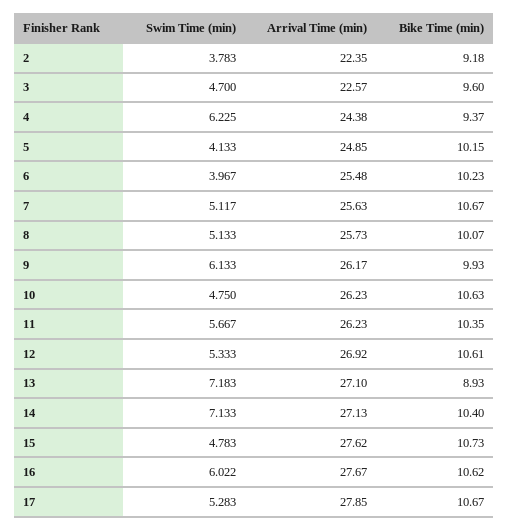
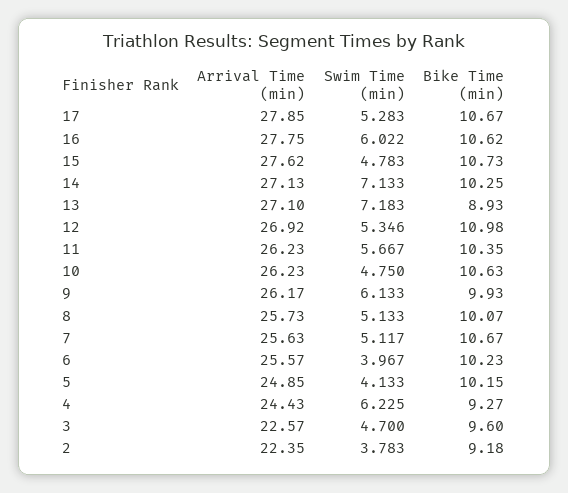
Arrival Time (min), 4: 24.38 -> 24.43
Bike Time (min), 4: 9.37 -> 9.27
Arrival Time (min), 6: 25.48 -> 25.57
Swim Time (min), 12: 5.333 -> 5.346
Bike Time (min), 12: 10.61 -> 10.98
Bike Time (min), 14: 10.4 -> 10.25
Arrival Time (min), 16: 27.67 -> 27.75

